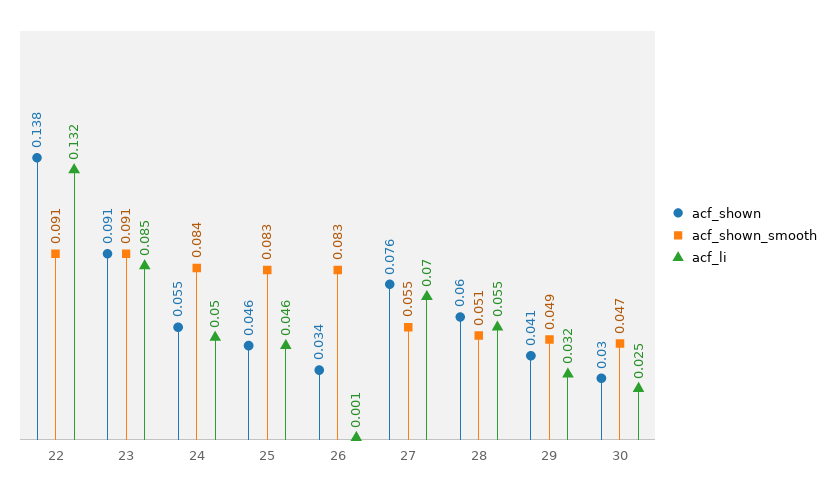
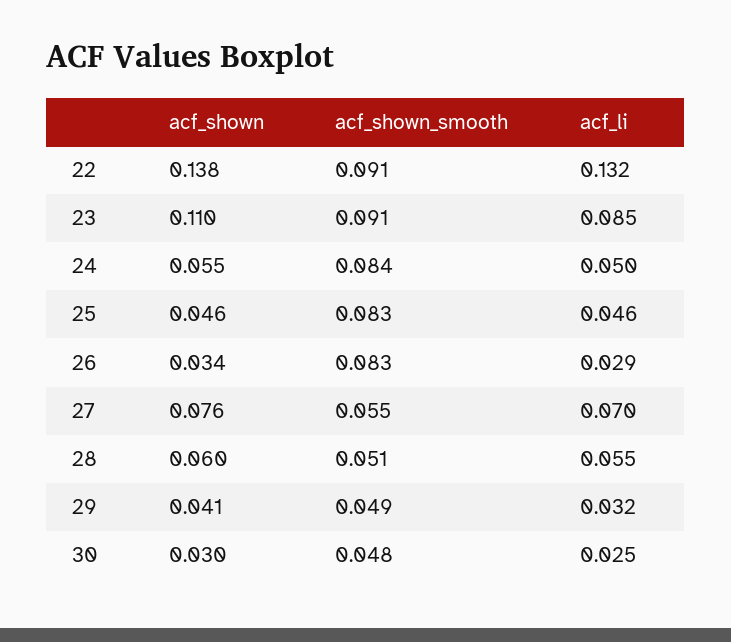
acf_shown, 23: 0.091 -> 0.11
acf_li, 26: 0.001 -> 0.029
acf_shown_smooth, 30: 0.047 -> 0.048

